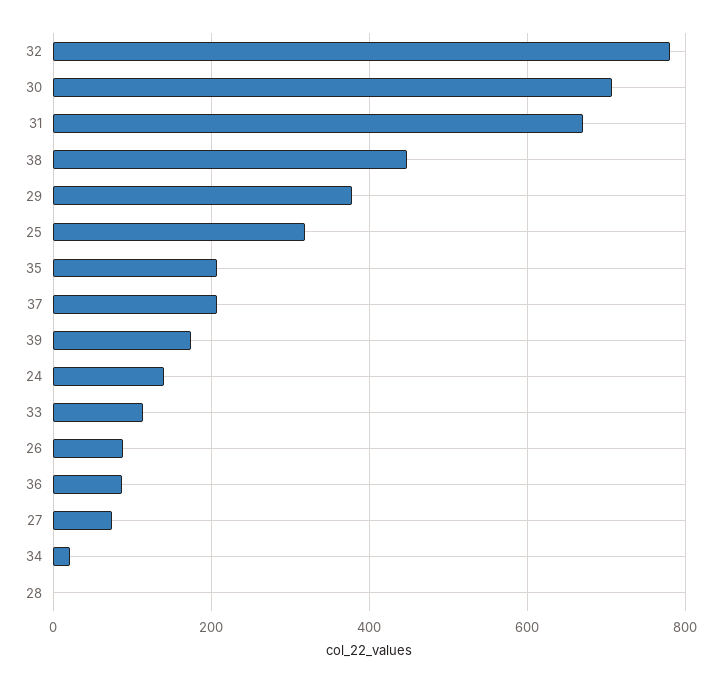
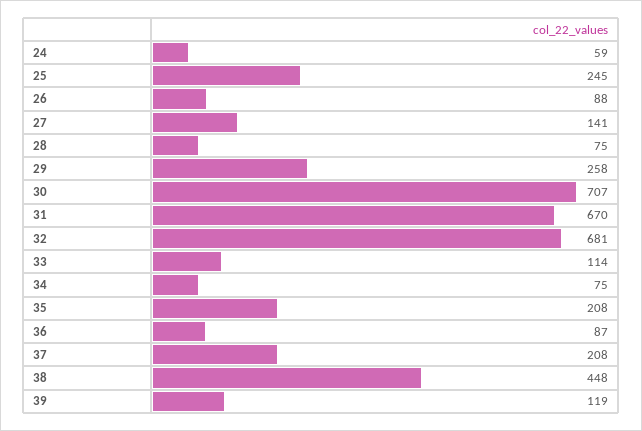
32: 780 -> 681
29: 380 -> 258
25: 320 -> 245
39: 180 -> 119
24: 140 -> 59
27: 80 -> 141
34: 20 -> 75
28: 0 -> 75

